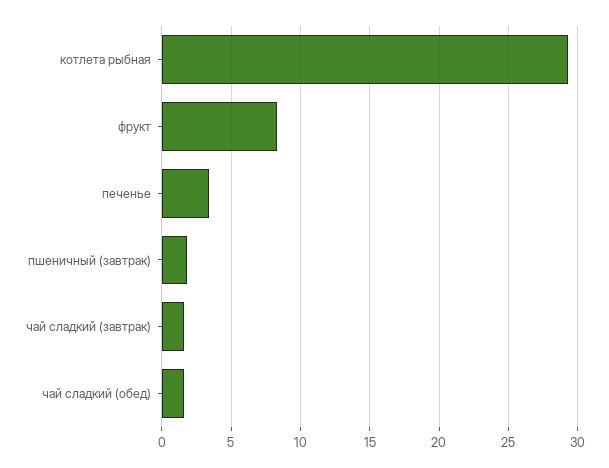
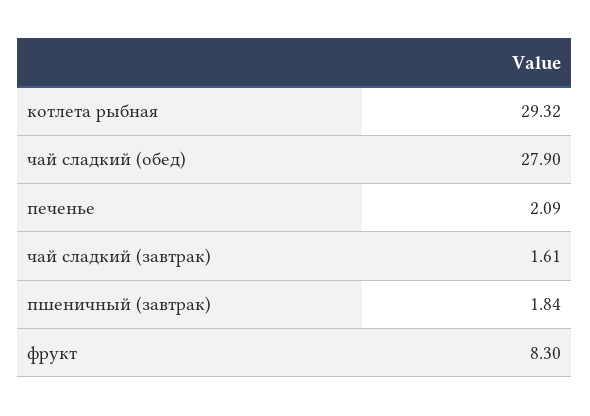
печенье: 3.5 -> 2.09
чай сладкий (обед): 1.5 -> 27.9

